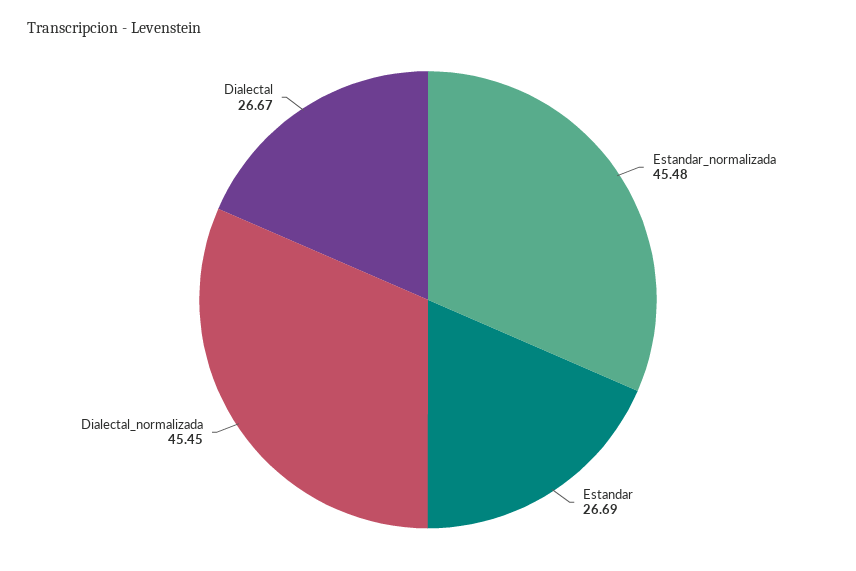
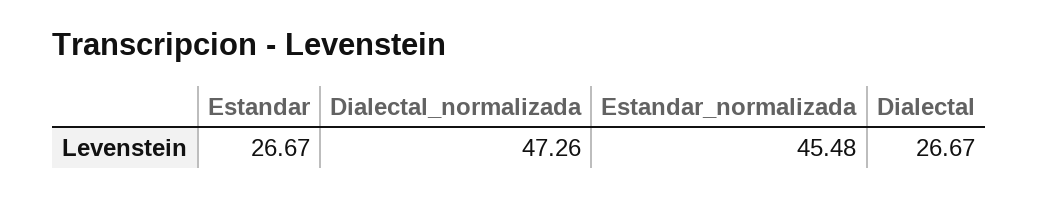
Estandar: 26.69 -> 26.67
Dialectal_normalizada: 45.45 -> 47.26

